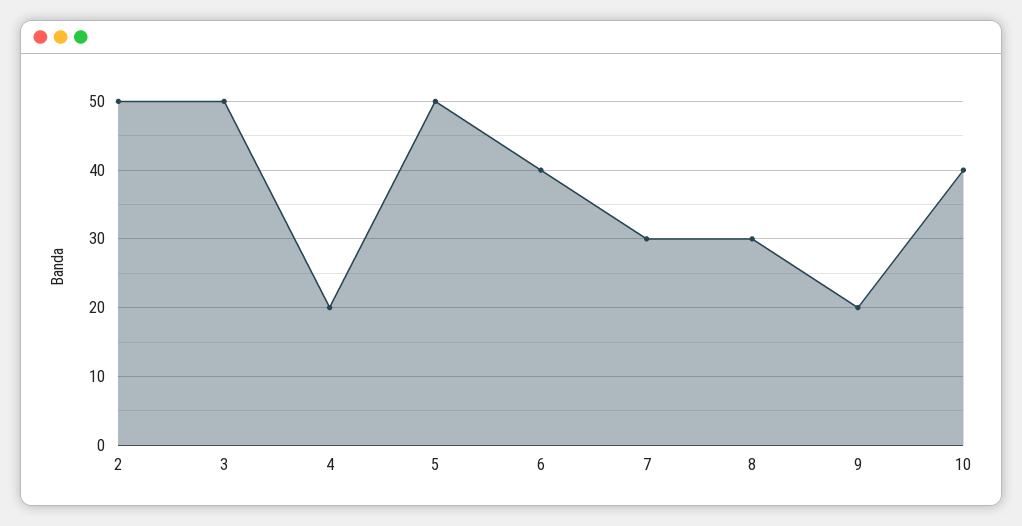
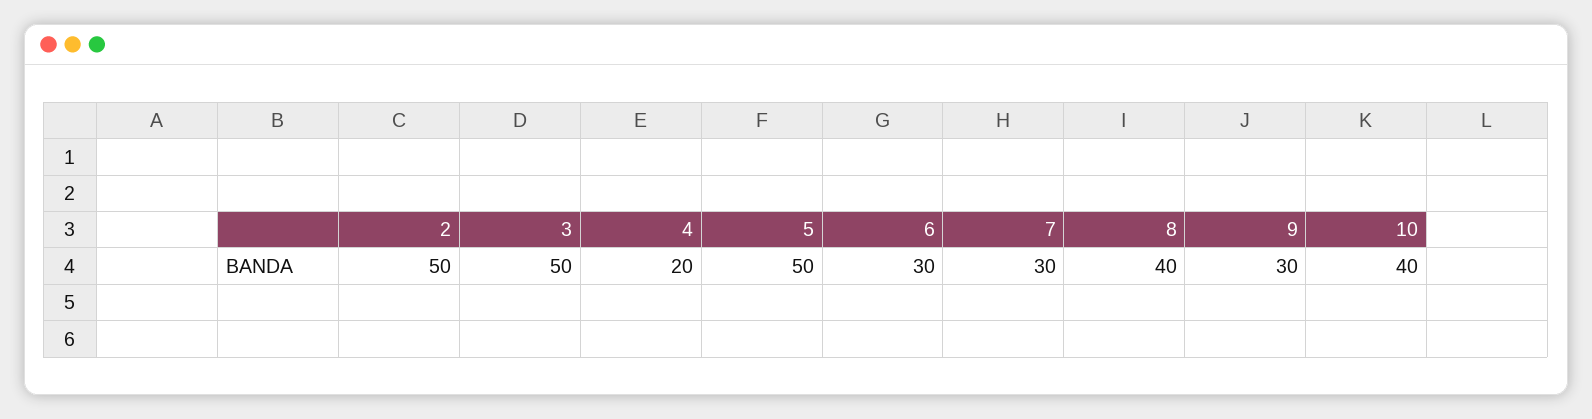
6: 40 -> 30
8: 30 -> 40
9: 20 -> 30

